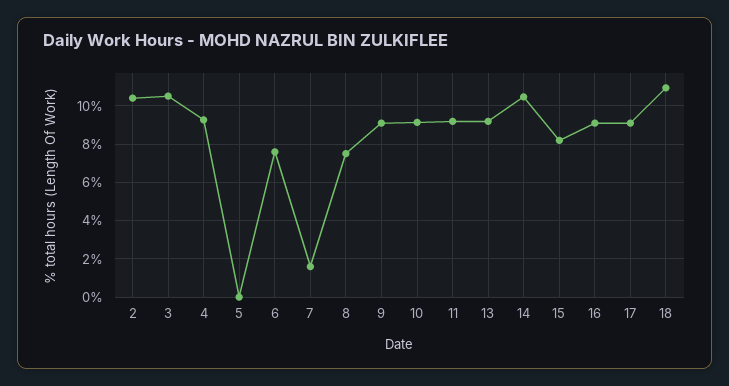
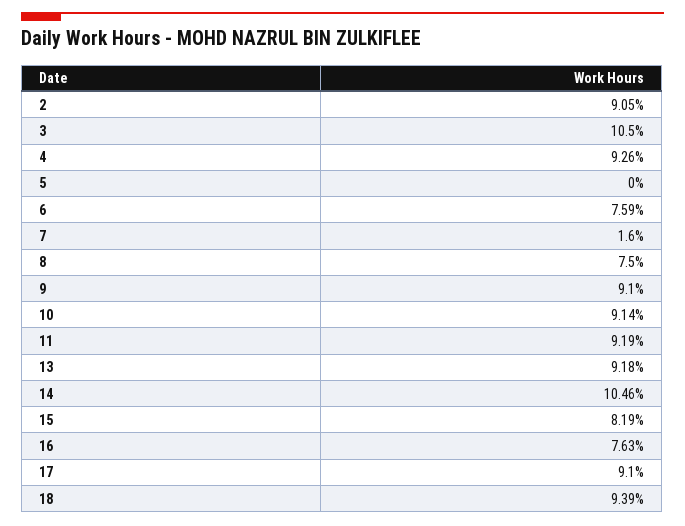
2: 10.5 -> 9.05
16: 9 -> 7.63
18: 11 -> 9.39

